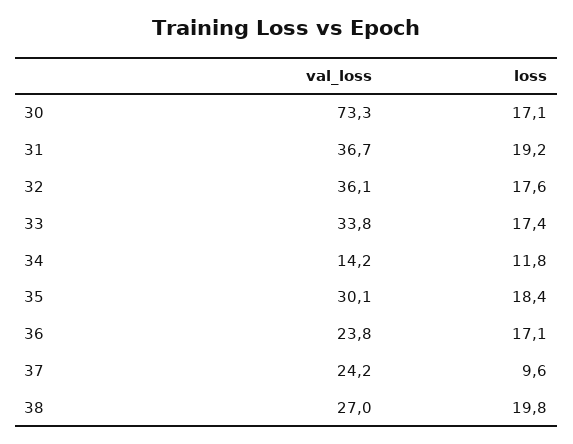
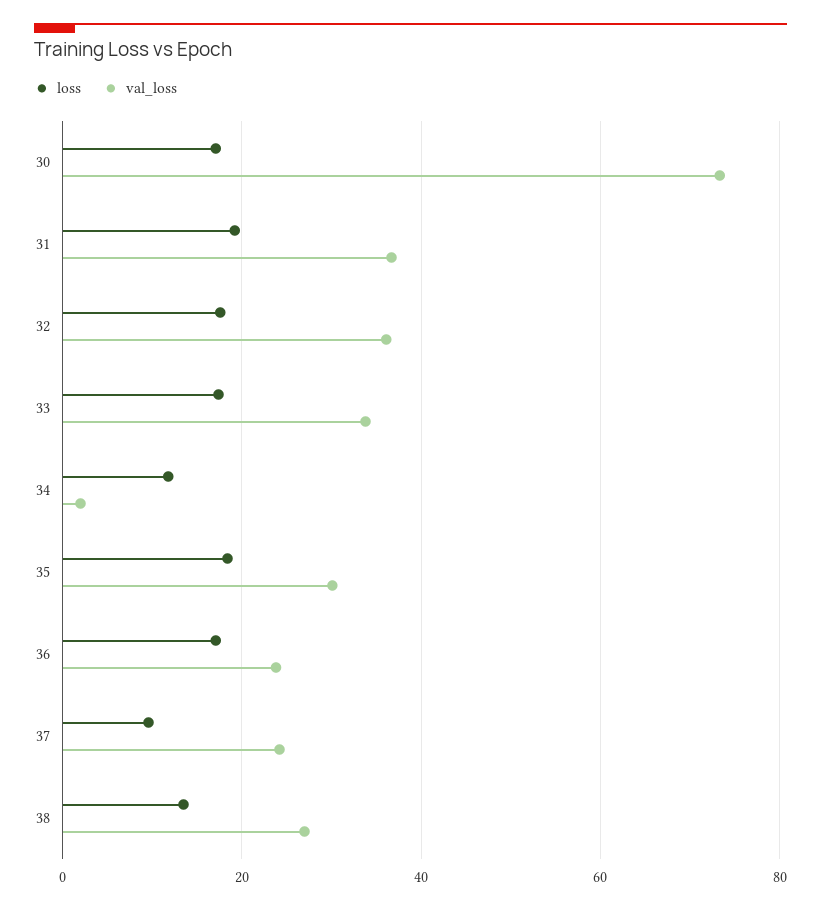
val_loss, 34: 14.2 -> 2
loss, 38: 19.8 -> 14

